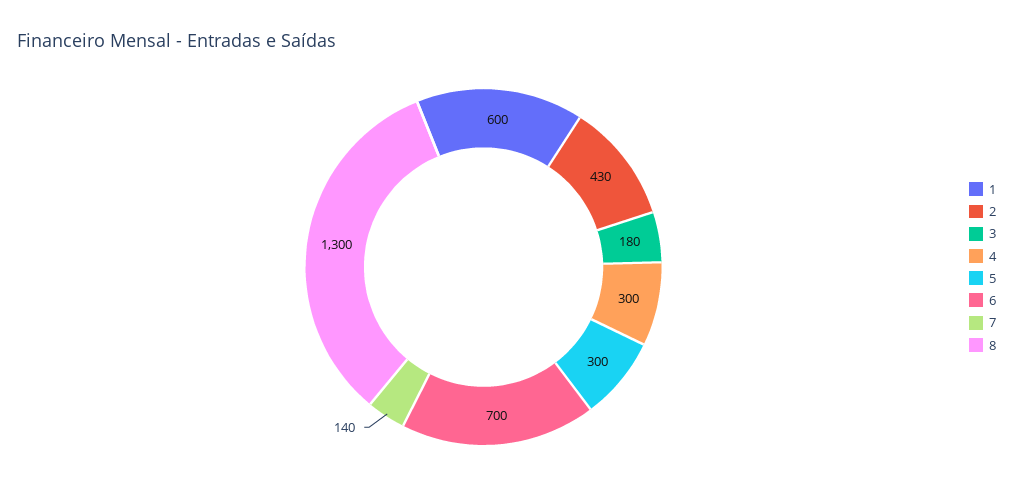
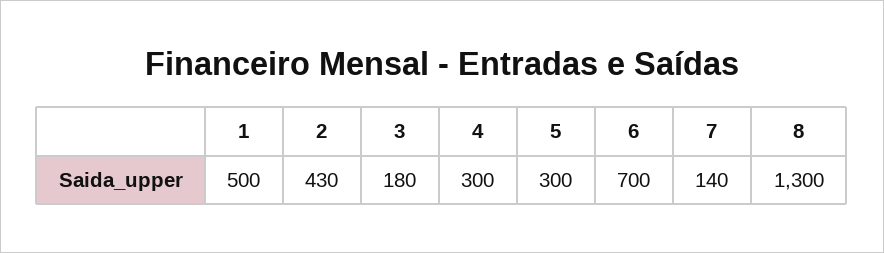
1: 600 -> 500

